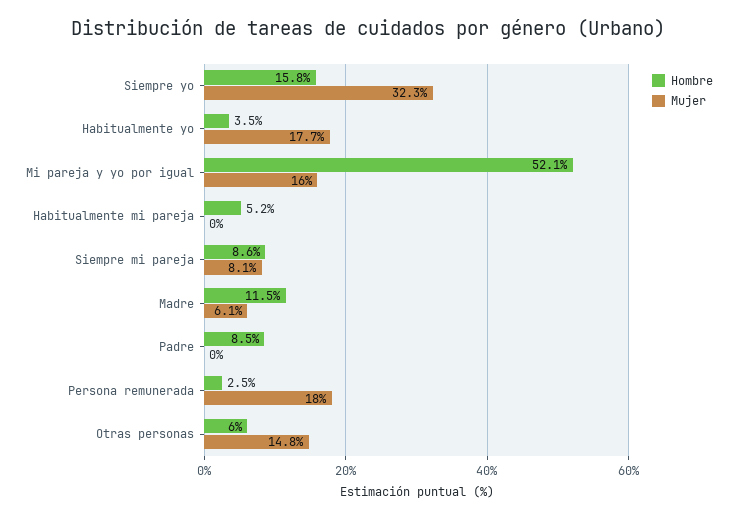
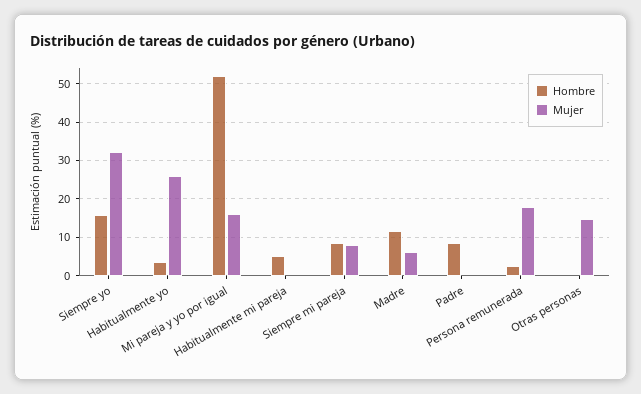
Mujer, Habitualmente yo: 17.7 -> 26
Hombre, Otras personas: 6 -> 0

